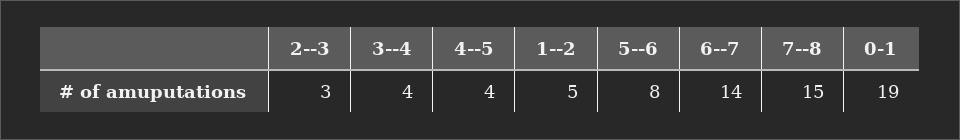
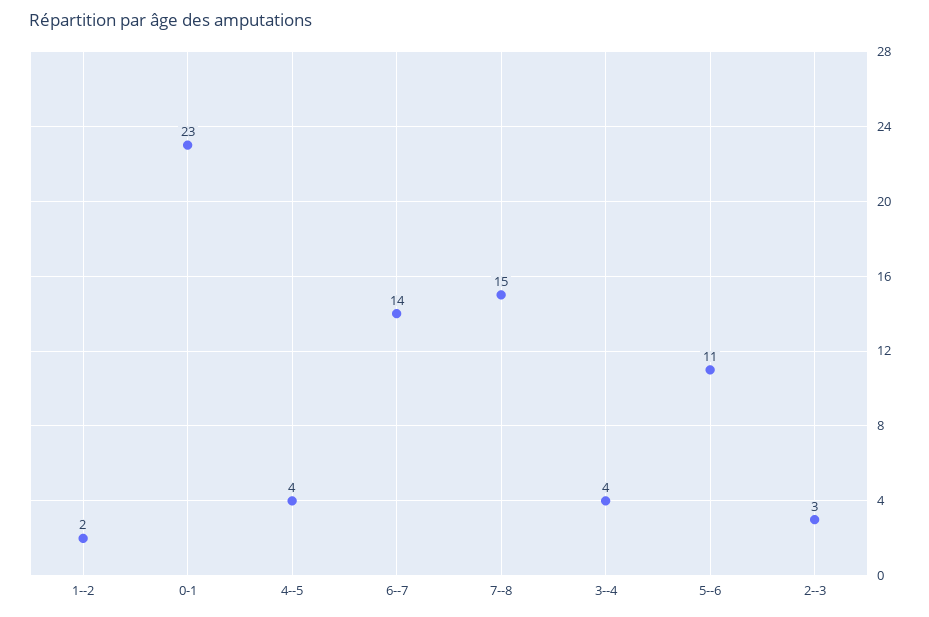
1--2: 5 -> 2
5--6: 8 -> 11
0-1: 19 -> 23

